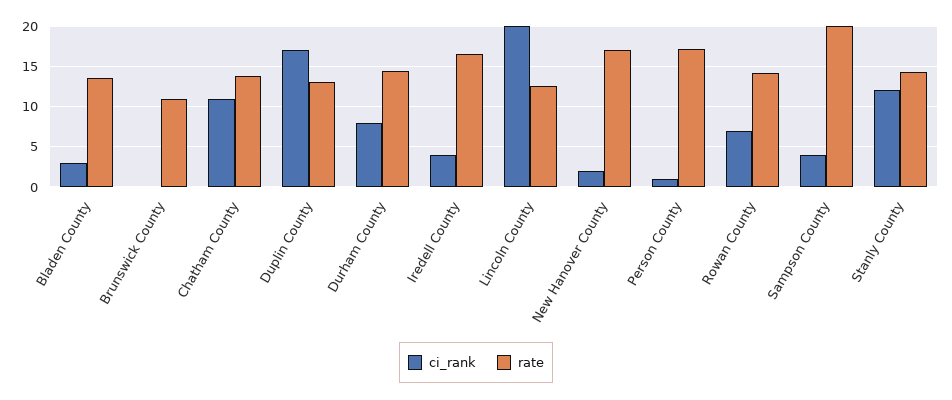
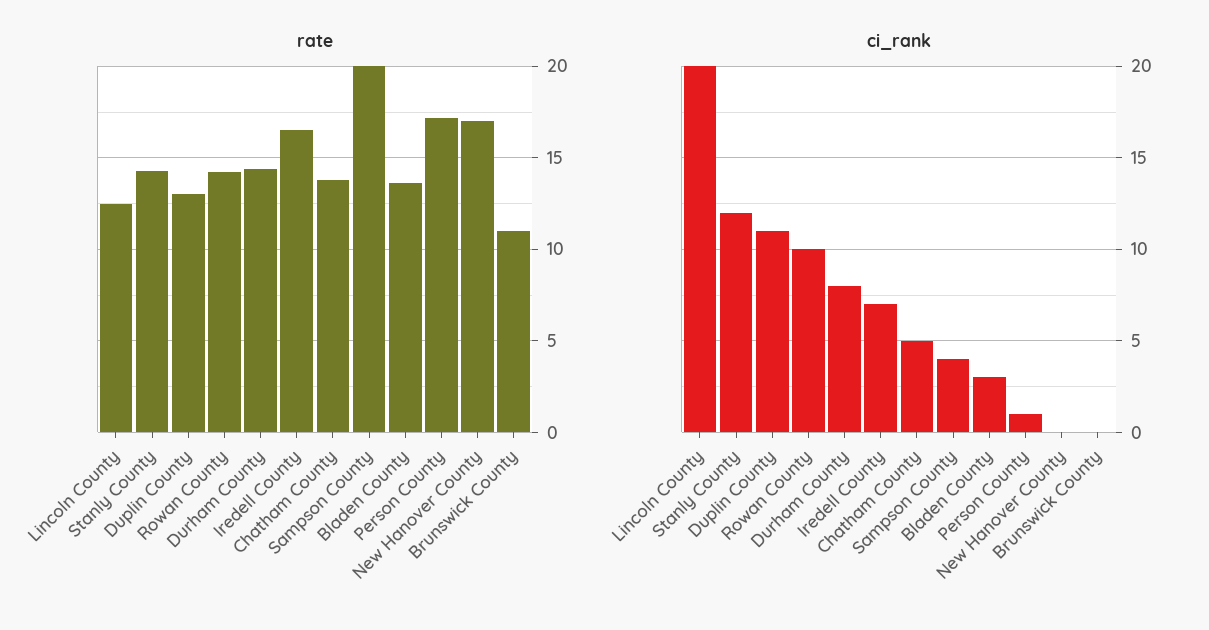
ci_rank, Chatham County: 11 -> 5
ci_rank, Duplin County: 17 -> 11
ci_rank, Iredell County: 4 -> 7
ci_rank, New Hanover County: 2 -> 0
ci_rank, Rowan County: 7 -> 10

